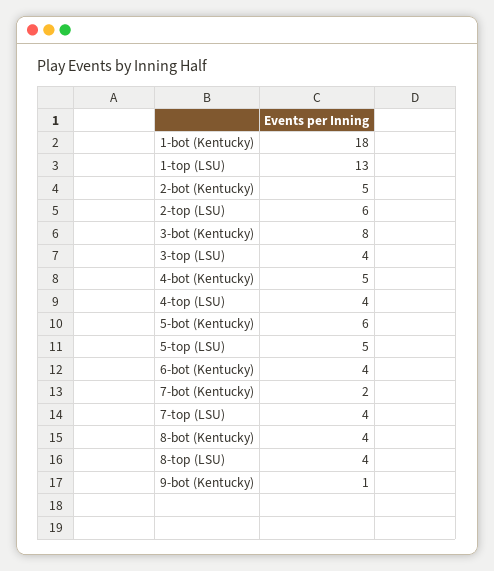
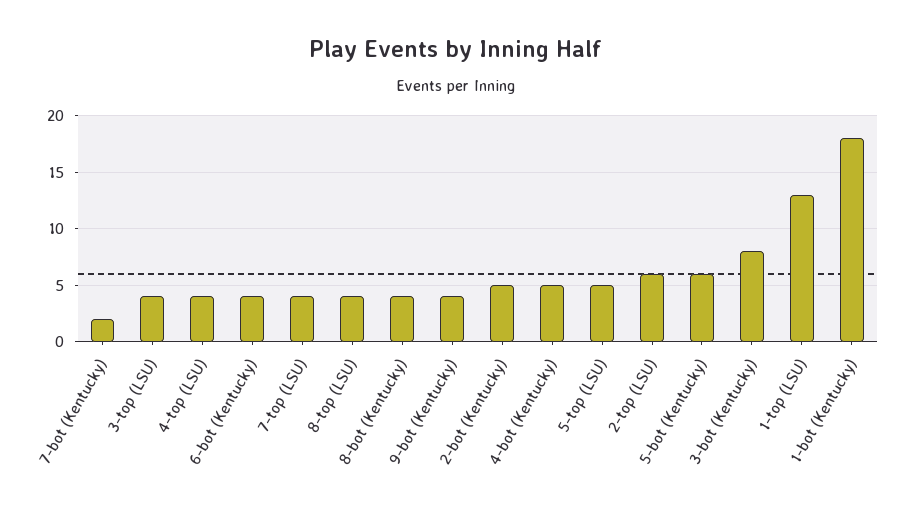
9-bot (Kentucky): 1 -> 4

